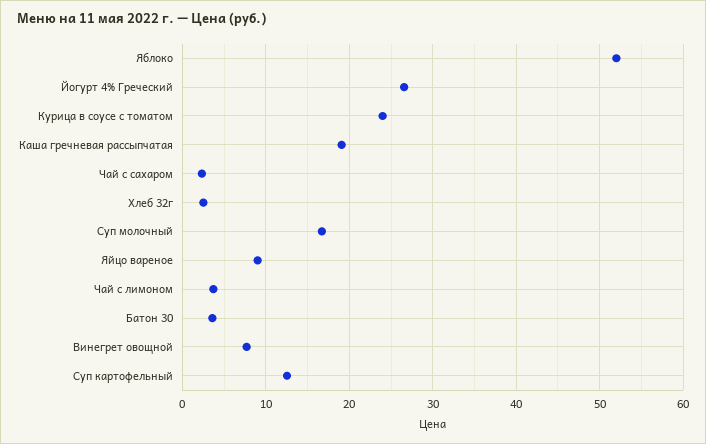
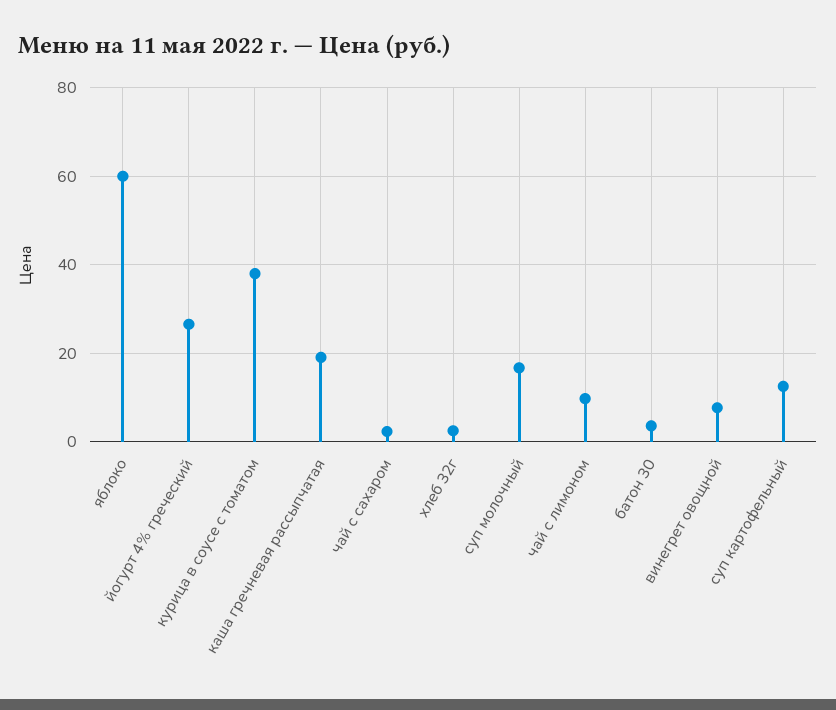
Яблоко: 52 -> 60
Курица в соусе с томатом: 24 -> 38
Яйцо вареное: 9 -> none
Чай с лимоном: 4 -> 10

